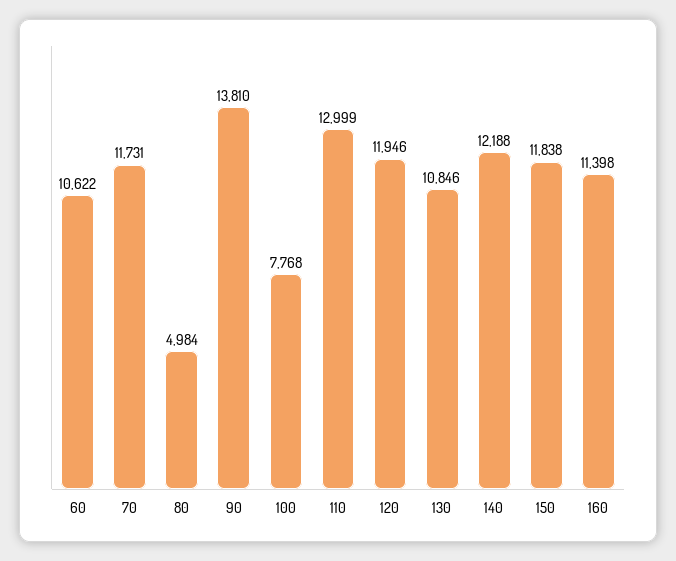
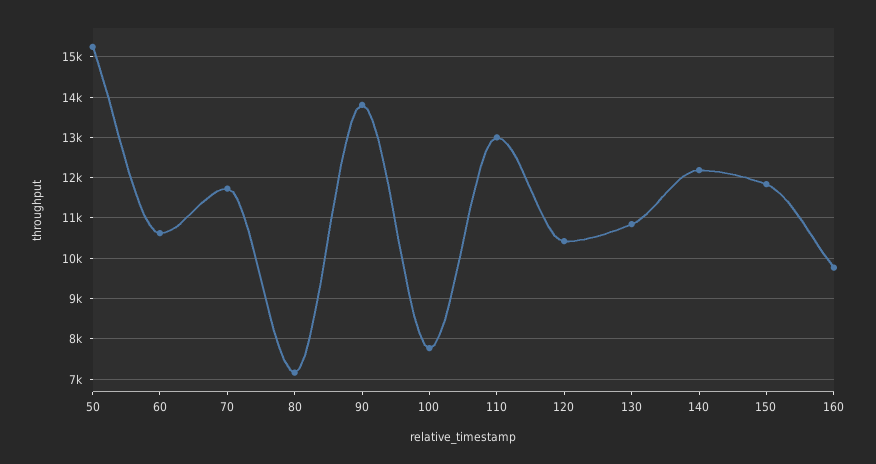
80: 4984 -> 7200
120: 11946 -> 10400
160: 11398 -> 9800
50: none -> 15200

